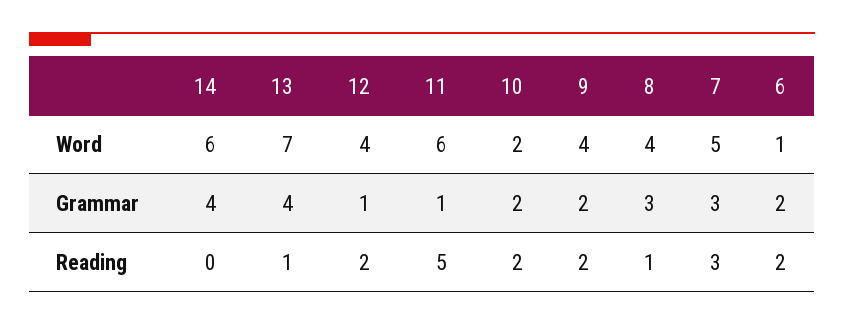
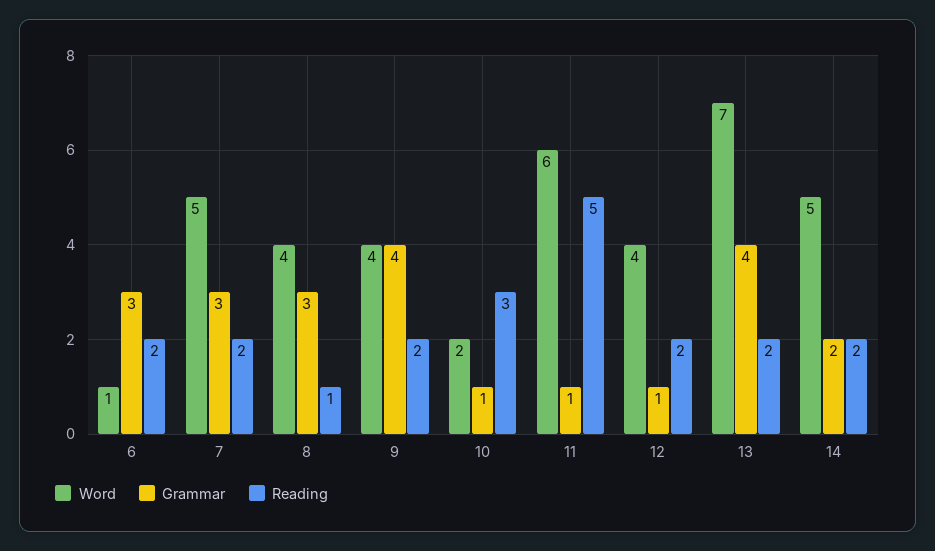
Word, 14: 6 -> 5
Grammar, 14: 4 -> 2
Grammar, 10: 2 -> 1
Grammar, 9: 2 -> 4
Grammar, 6: 2 -> 3
Reading, 14: 0 -> 2
Reading, 13: 1 -> 2
Reading, 10: 2 -> 3
Reading, 7: 3 -> 2

